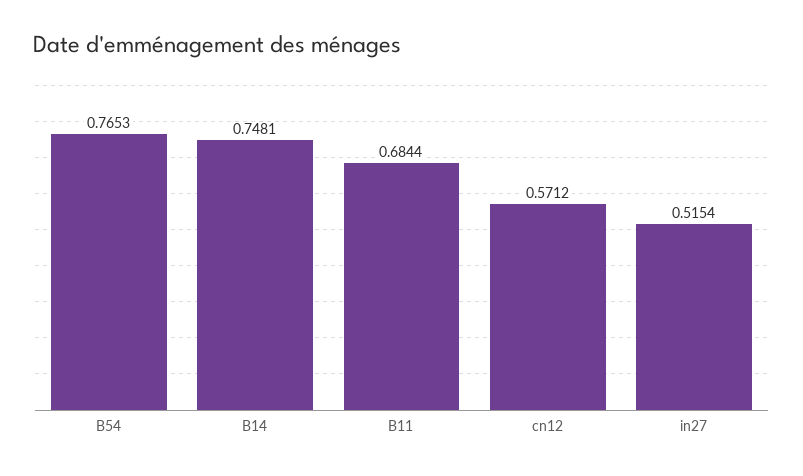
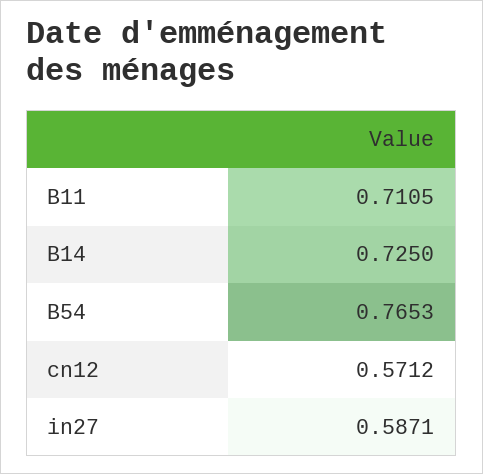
B14: 0.7481 -> 0.725
B11: 0.6844 -> 0.7105
in27: 0.5154 -> 0.5871

